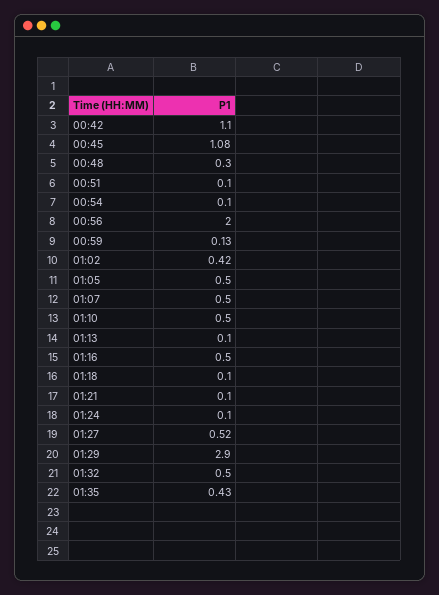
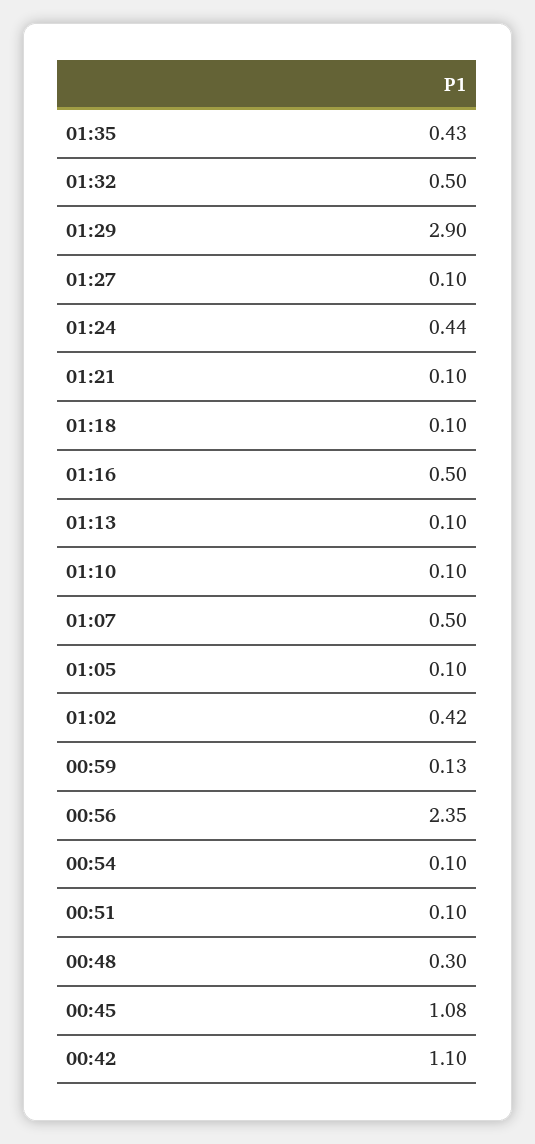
00:56: 2 -> 2.35
01:05: 0.5 -> 0.1
01:10: 0.5 -> 0.1
01:24: 0.1 -> 0.44
01:27: 0.52 -> 0.1

